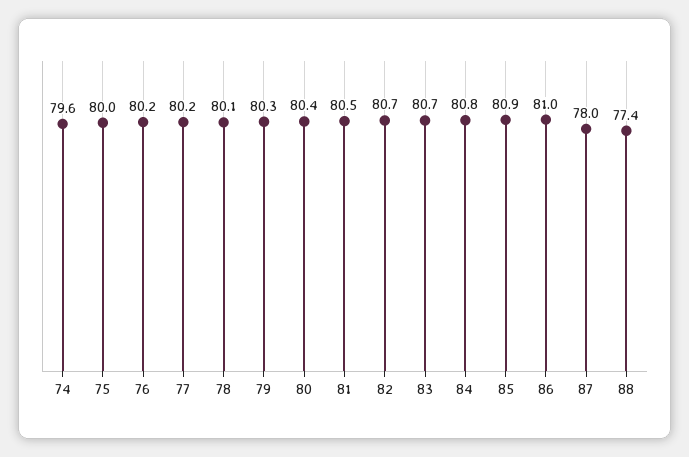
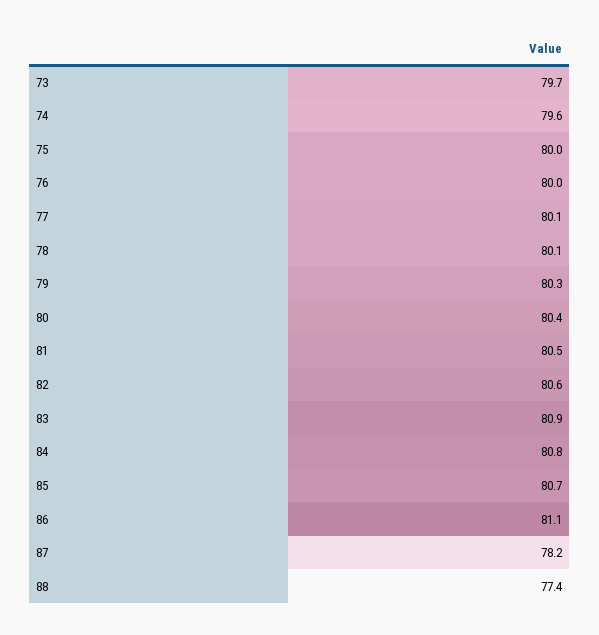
76: 80.2 -> 80
77: 80.2 -> 80.1
82: 80.7 -> 80.6
83: 80.7 -> 80.9
85: 80.9 -> 80.7
86: 81 -> 81.1
87: 78 -> 78.2
73: none -> 79.7

